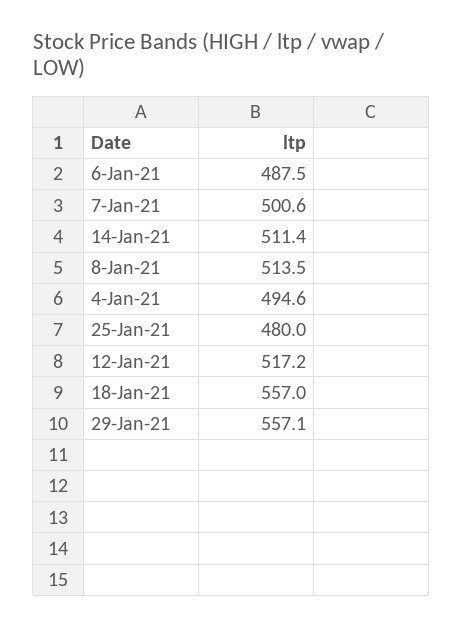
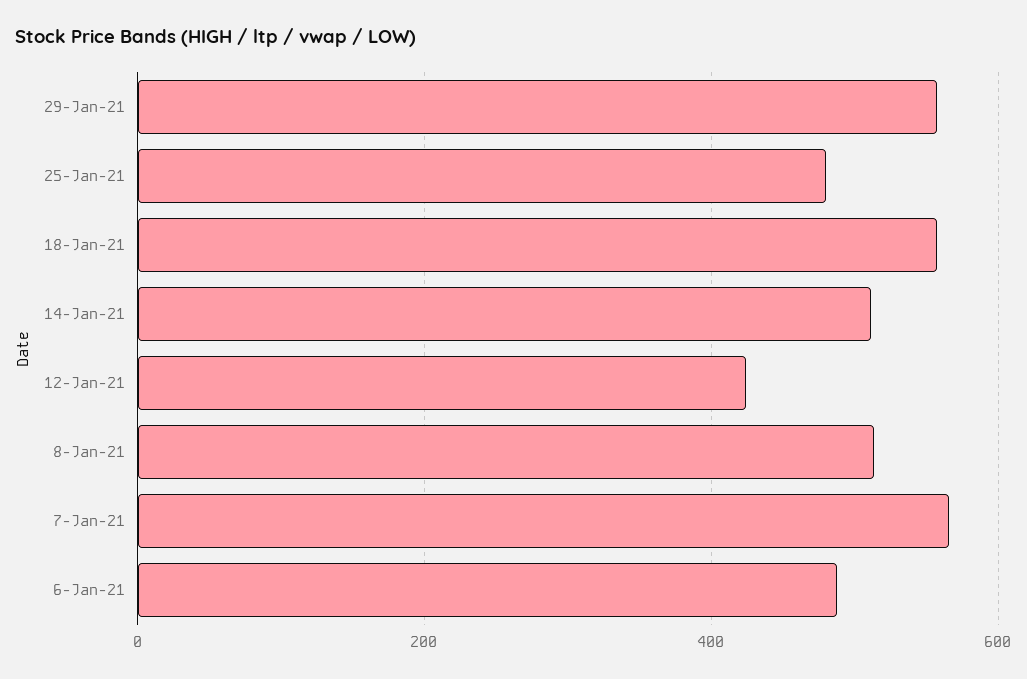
7-Jan-21: 500.6 -> 560
4-Jan-21: 494.6 -> none
12-Jan-21: 517.2 -> 420

